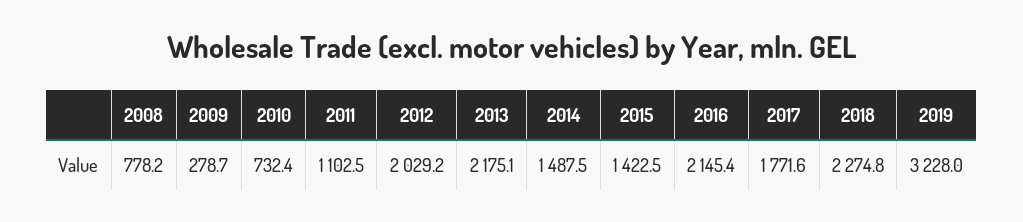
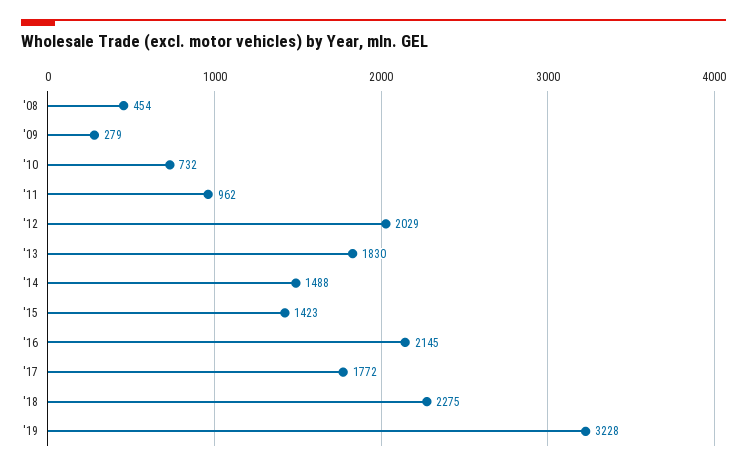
2008: 778.2 -> 454
2011: 1102.5 -> 962
2013: 2175.1 -> 1830

